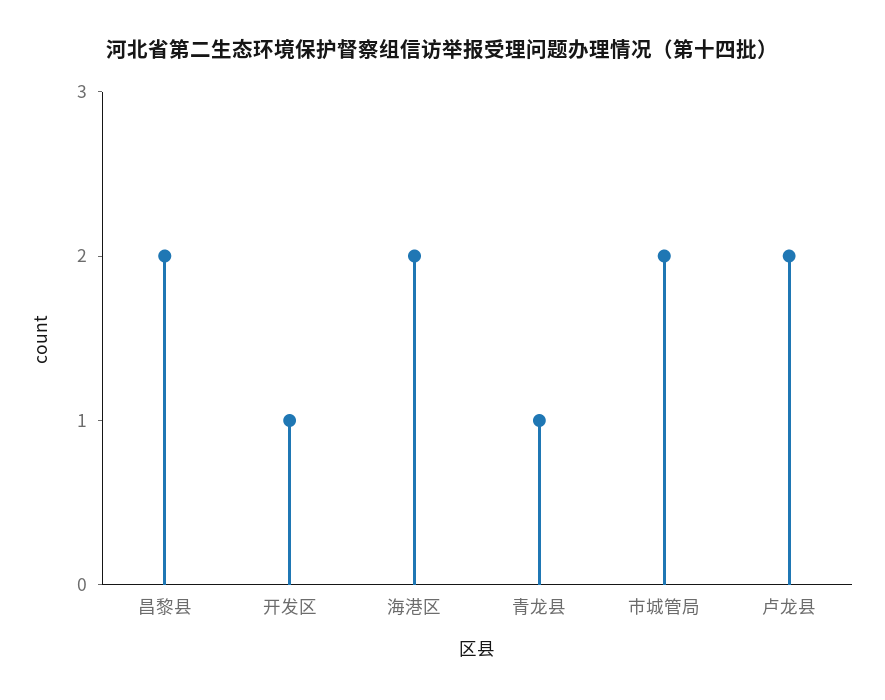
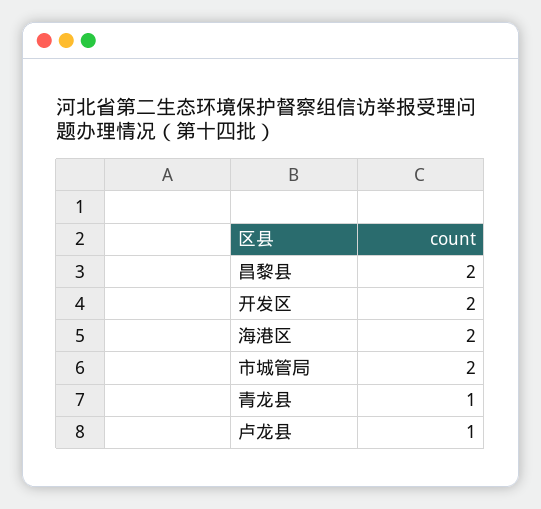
开发区: 1 -> 2
卢龙县: 2 -> 1

